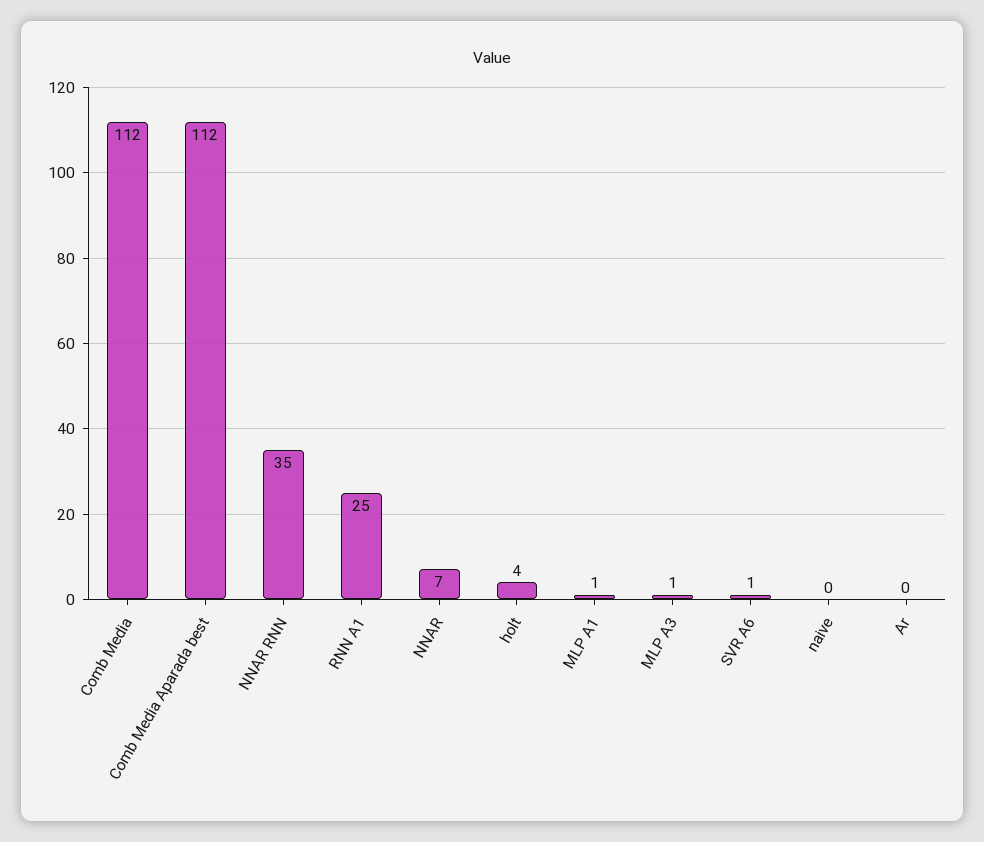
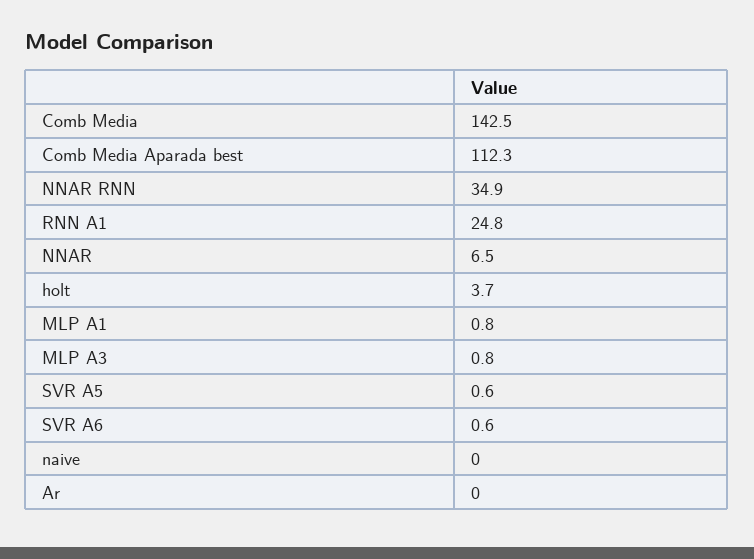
Comb Media: 112 -> 142.5
SVR A5: none -> 0.6

